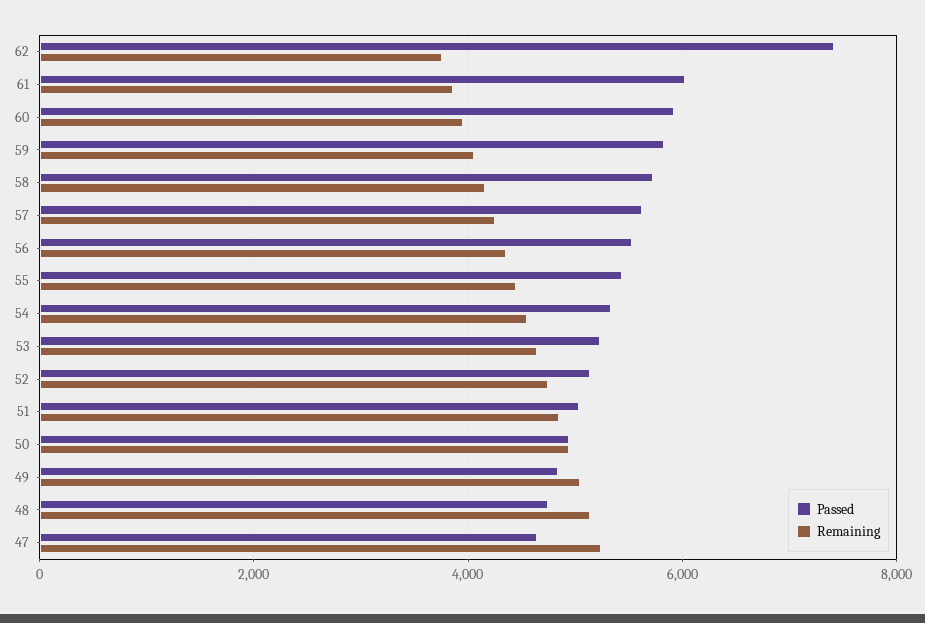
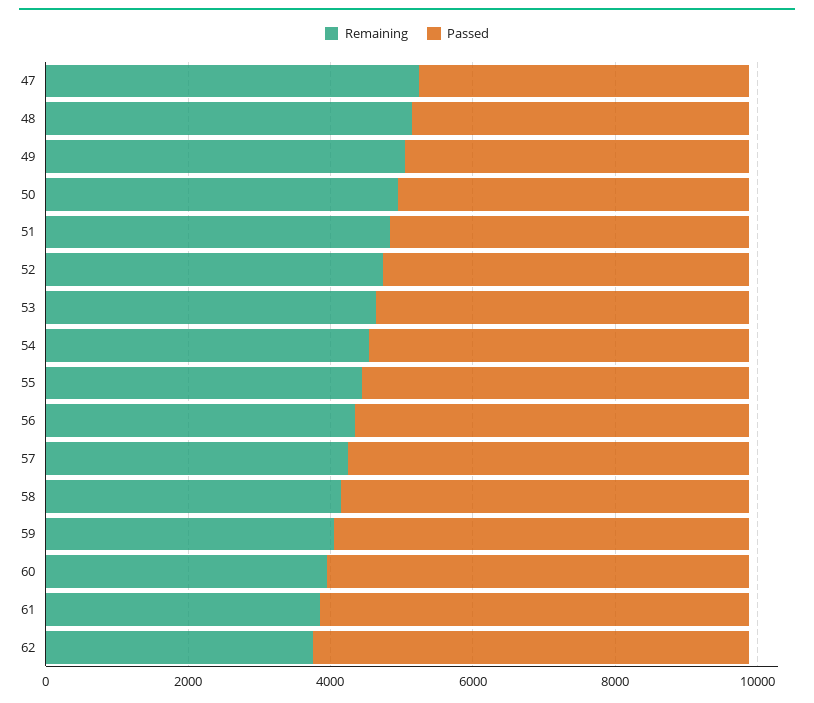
Passed, 62: 7400 -> 6000

